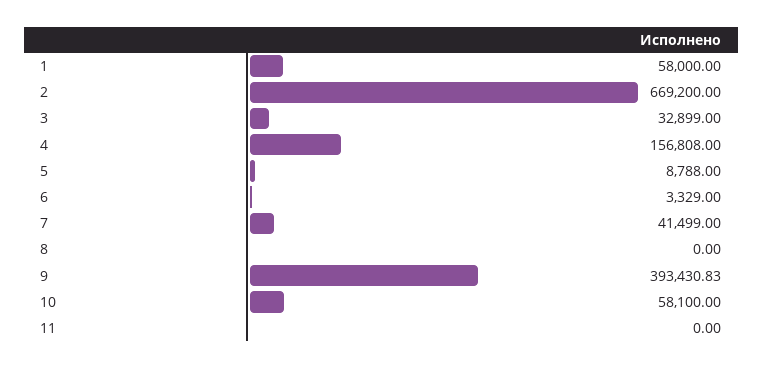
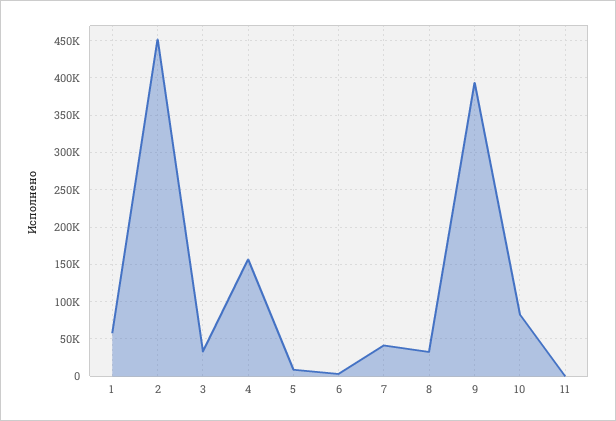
2: 669200 -> 450000
8: 0 -> 30000
10: 58100 -> 80000

